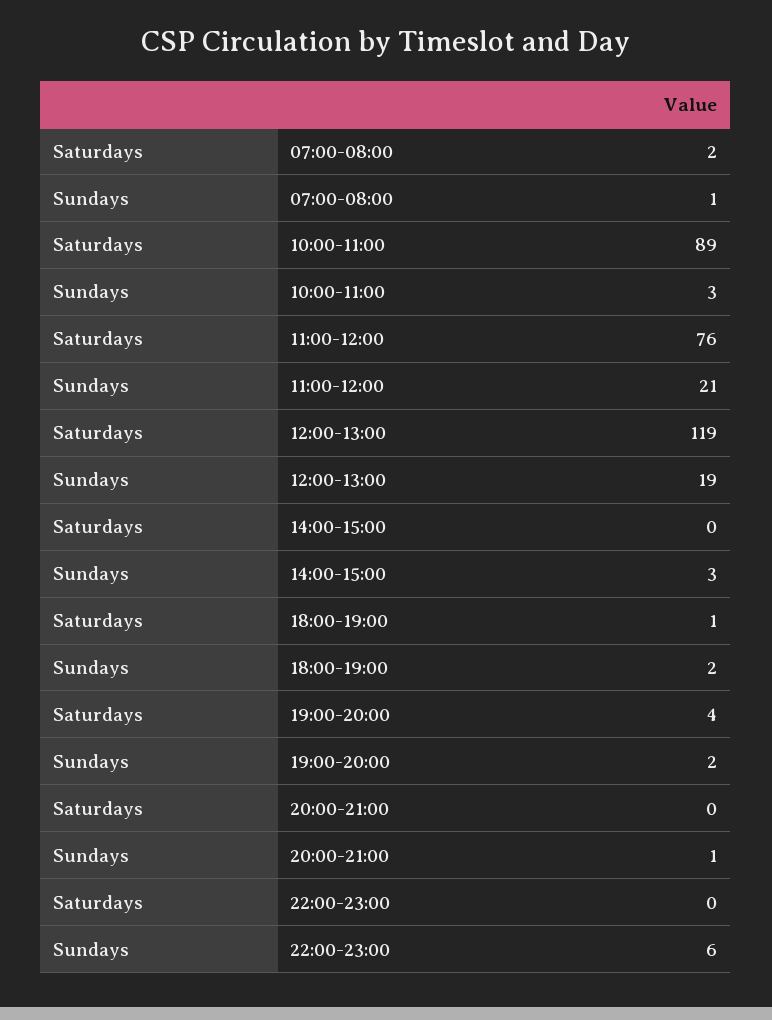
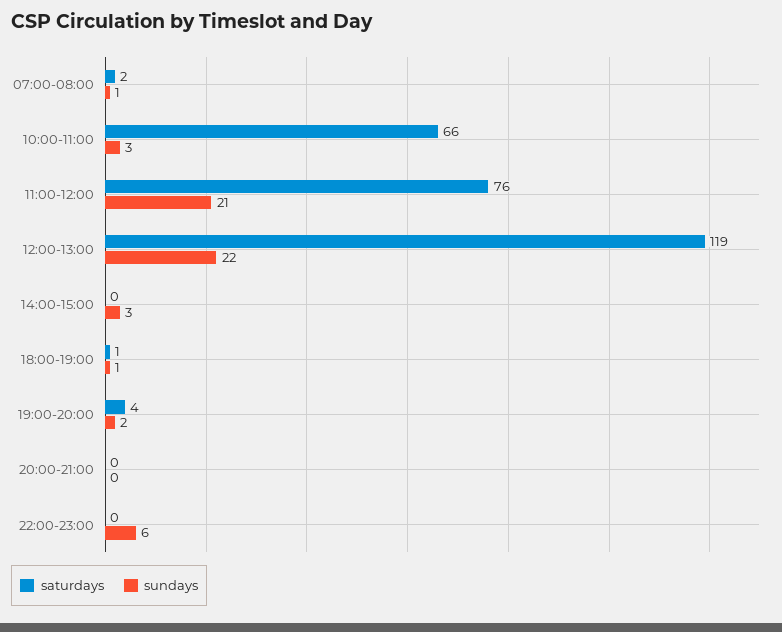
Saturdays, 10:00-11:00: 89 -> 66
Sundays, 12:00-13:00: 19 -> 22
Sundays, 18:00-19:00: 2 -> 1
Sundays, 20:00-21:00: 1 -> 0

